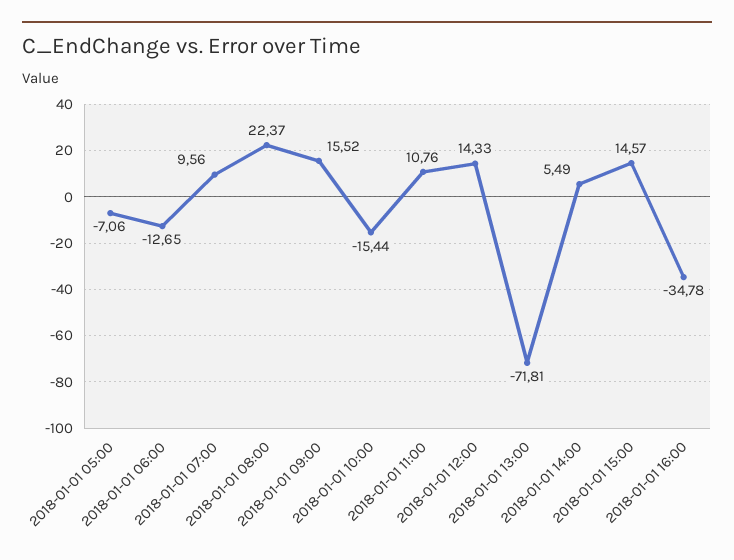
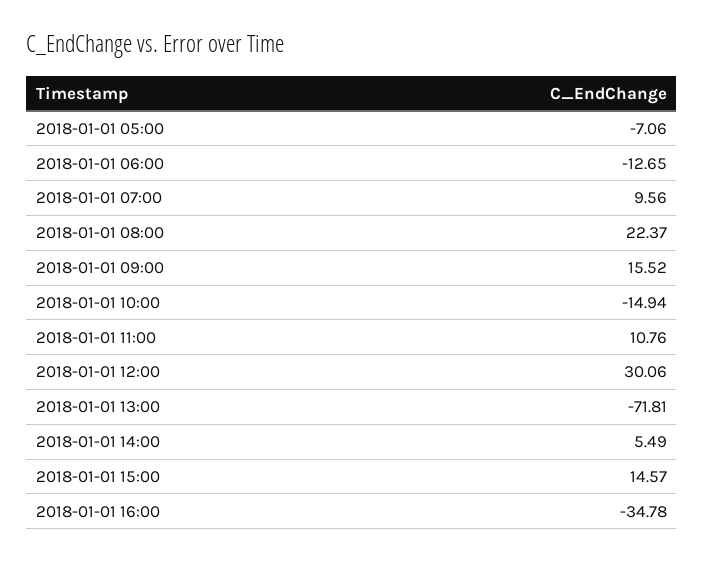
2018-01-01 10:00: -15.44 -> -14.94
2018-01-01 12:00: 14.33 -> 30.06

